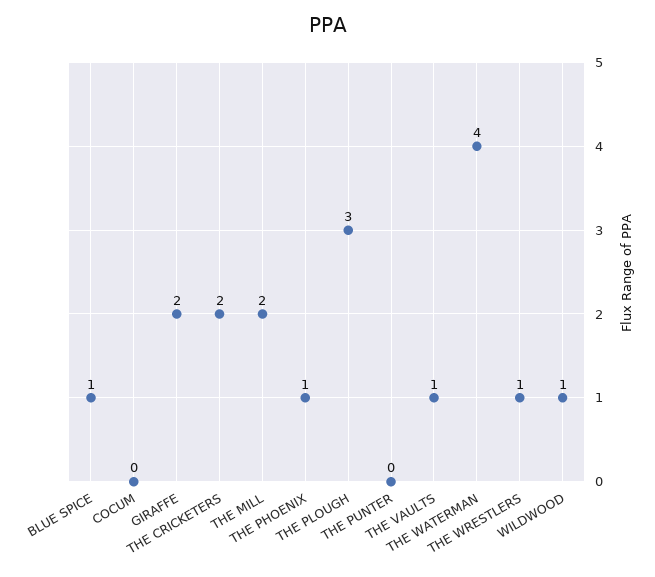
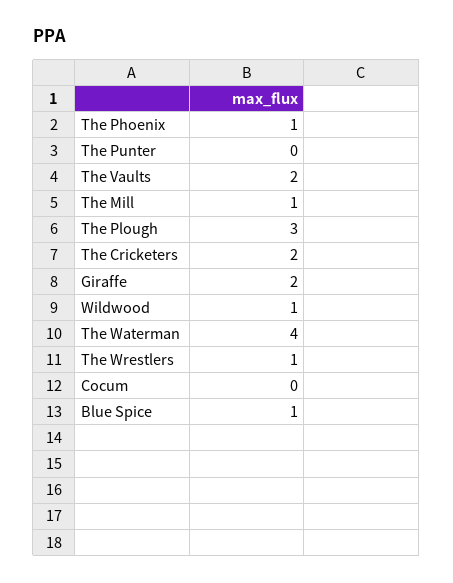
THE MILL: 2 -> 1
THE VAULTS: 1 -> 2

